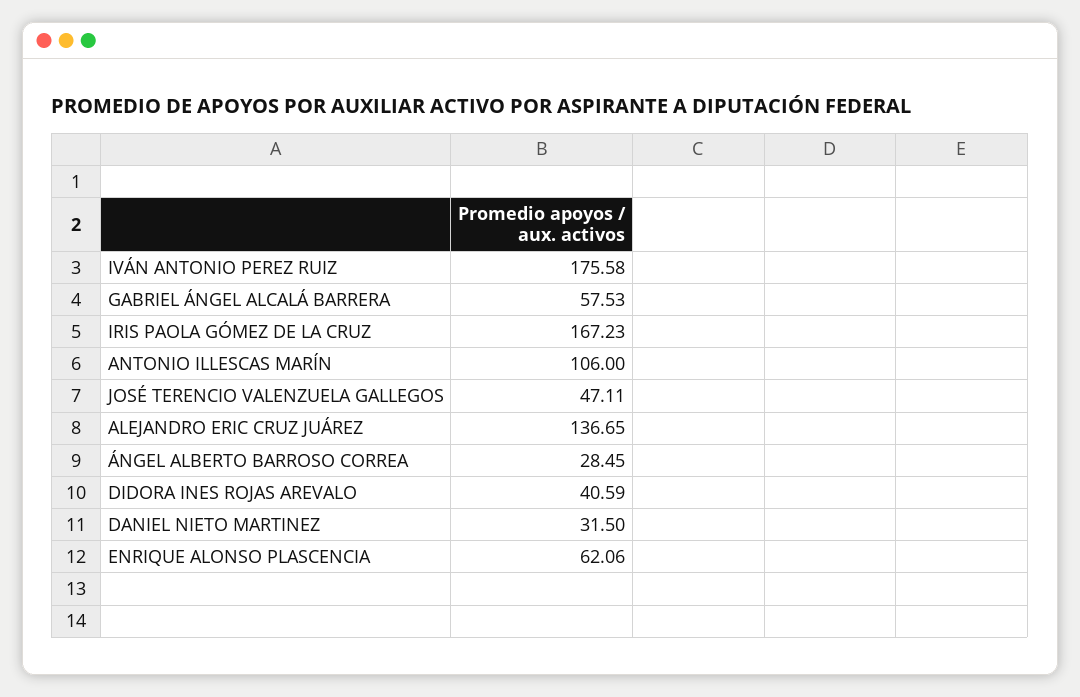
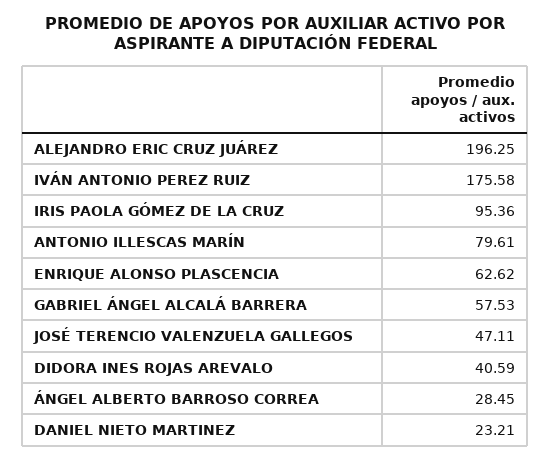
IRIS PAOLA GÓMEZ DE LA CRUZ: 167.23 -> 95.36
ANTONIO ILLESCAS MARÍN: 106 -> 79.61
ALEJANDRO ERIC CRUZ JUÁREZ: 136.65 -> 196.25
DANIEL NIETO MARTINEZ: 31.5 -> 23.21
ENRIQUE ALONSO PLASCENCIA: 62.06 -> 62.62

